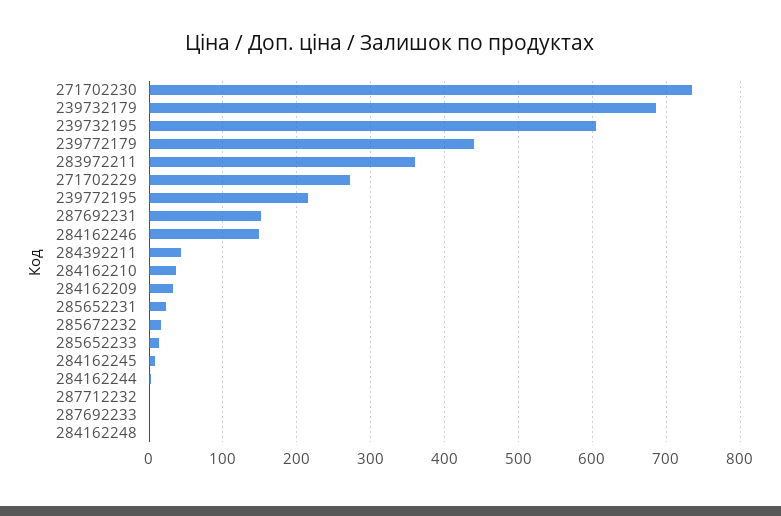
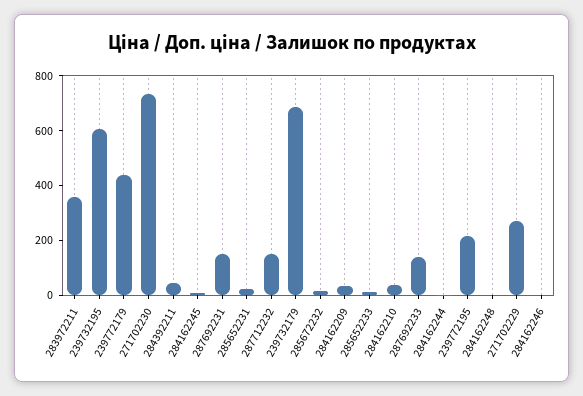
284162246: 150 -> 0
287712232: 0 -> 150
287692233: 0 -> 150

